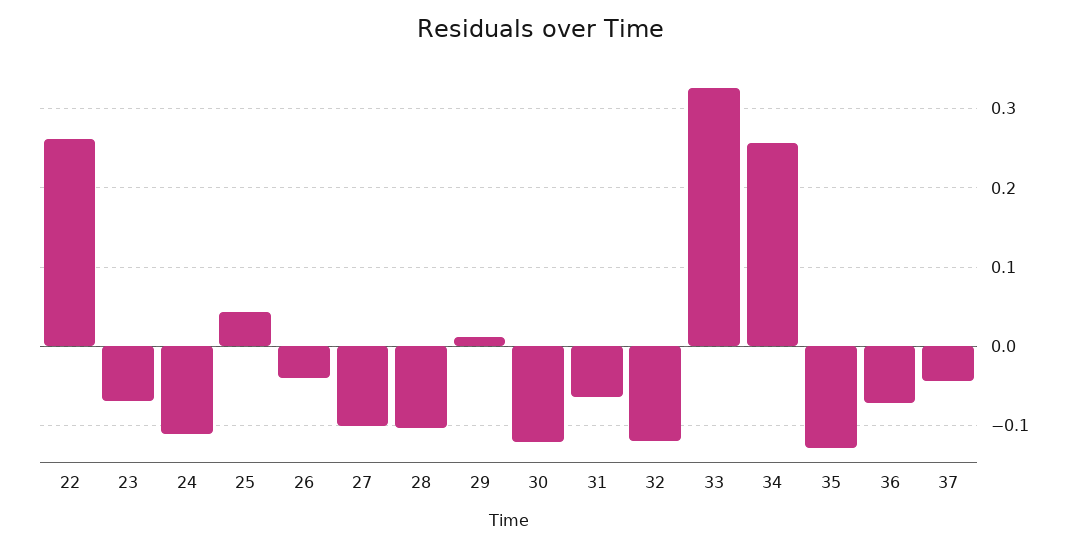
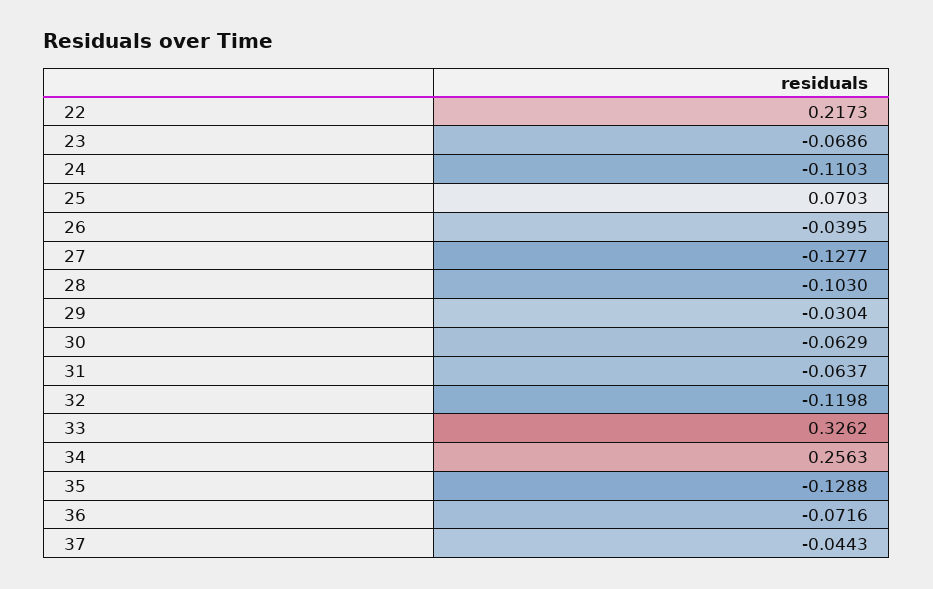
22: 0.26 -> 0.2173
25: 0.04 -> 0.0703
27: -0.1 -> -0.1277
29: 0.01 -> -0.0304
30: -0.12 -> -0.0629

